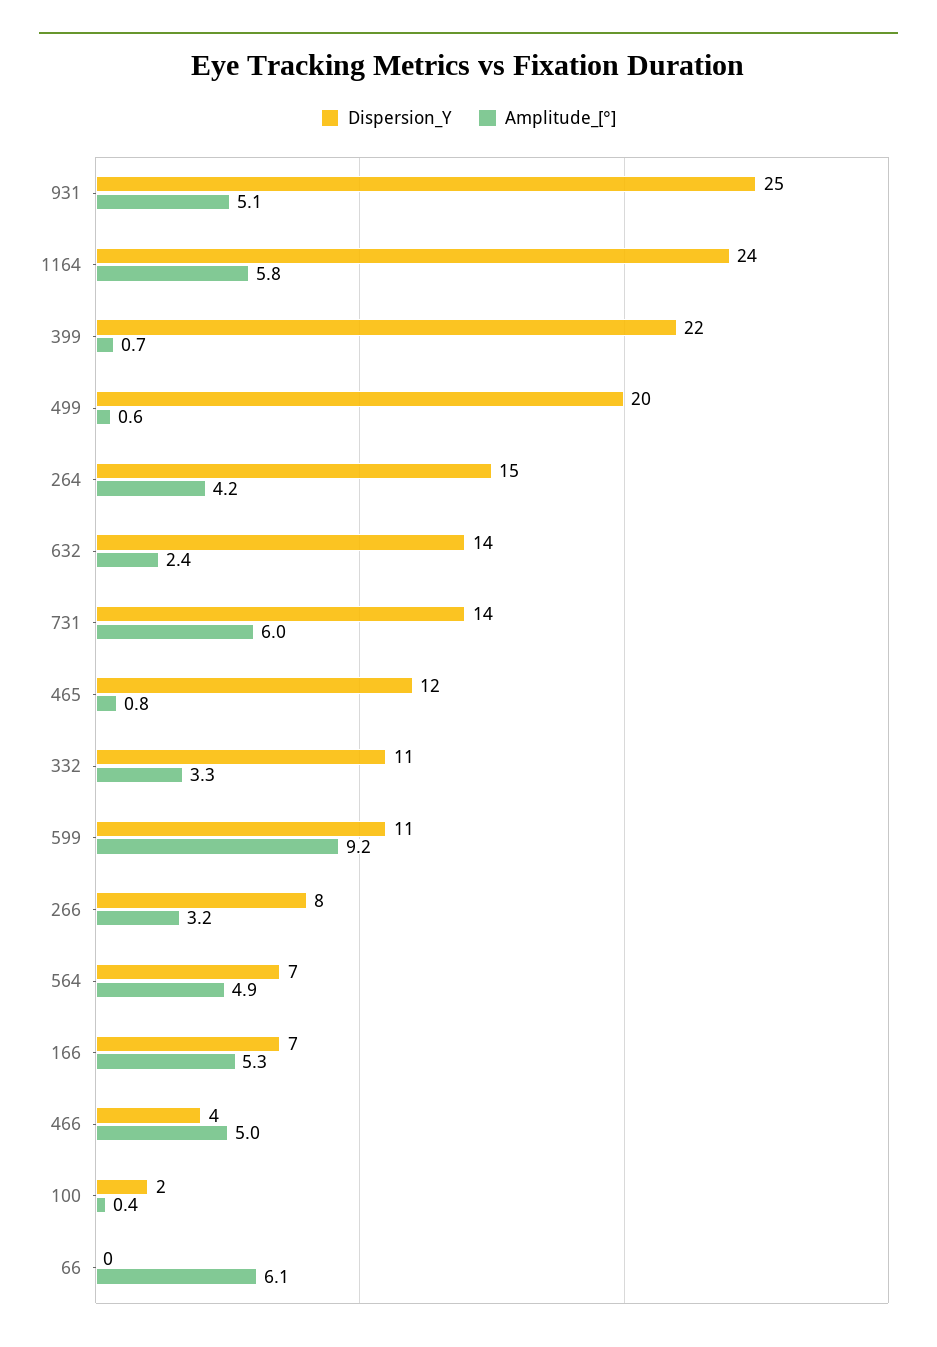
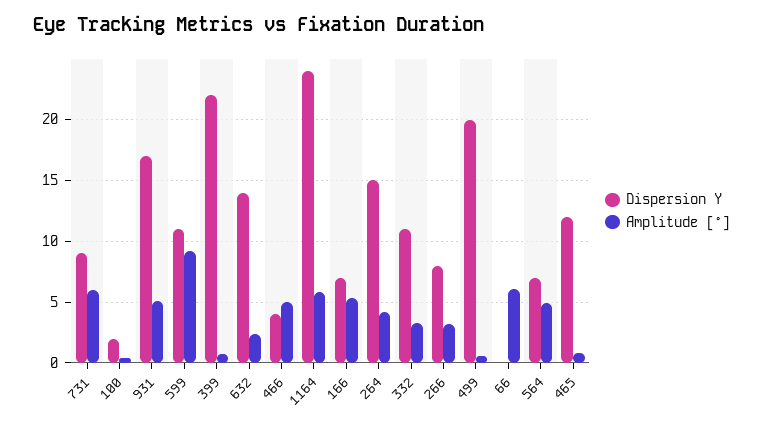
Dispersion_Y, 931: 25 -> 17
Dispersion_Y, 731: 14 -> 9

